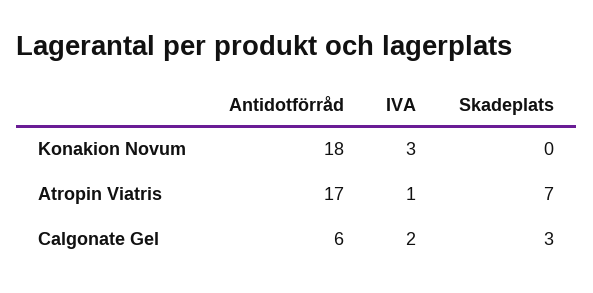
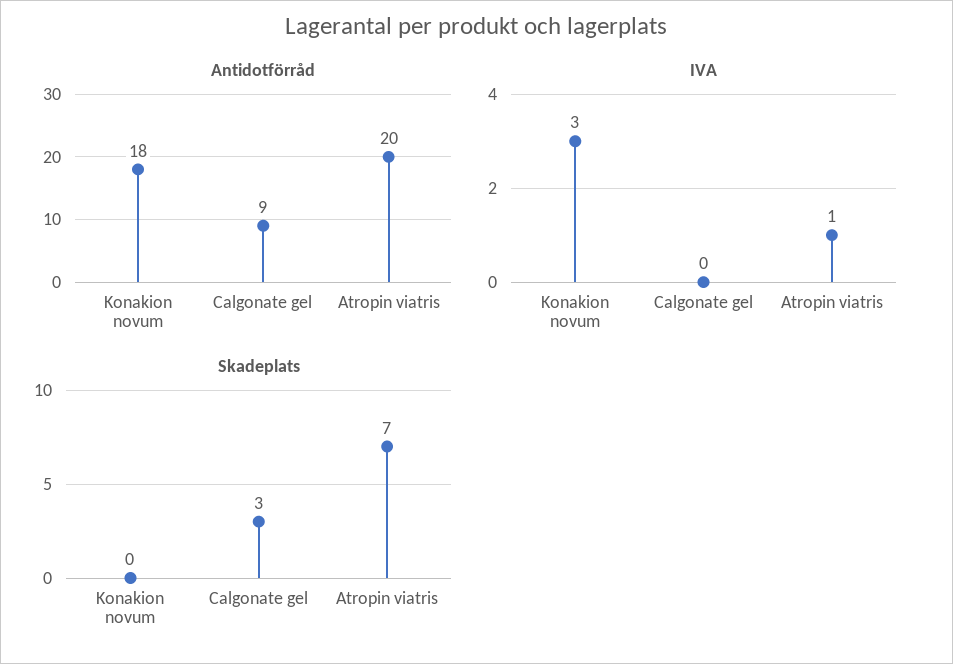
Antidotförråd, Atropin Viatris: 17 -> 20
Antidotförråd, Calgonate Gel: 6 -> 9
IVA, Calgonate Gel: 2 -> 0

